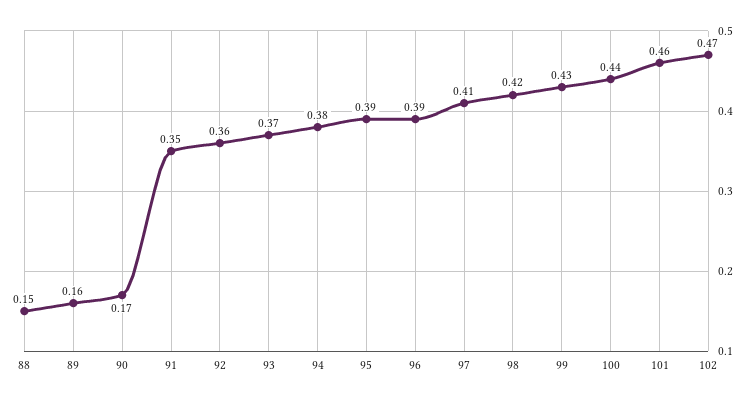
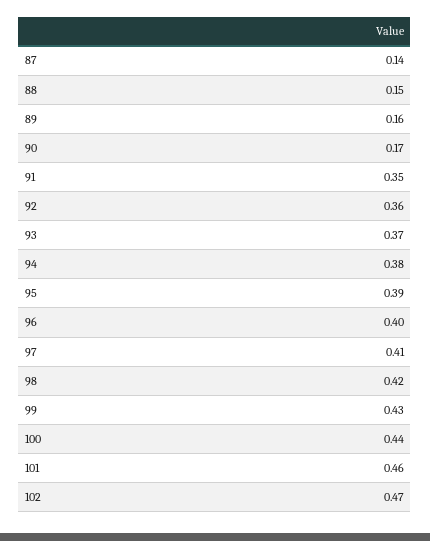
96: 0.39 -> 0.4
87: none -> 0.14

